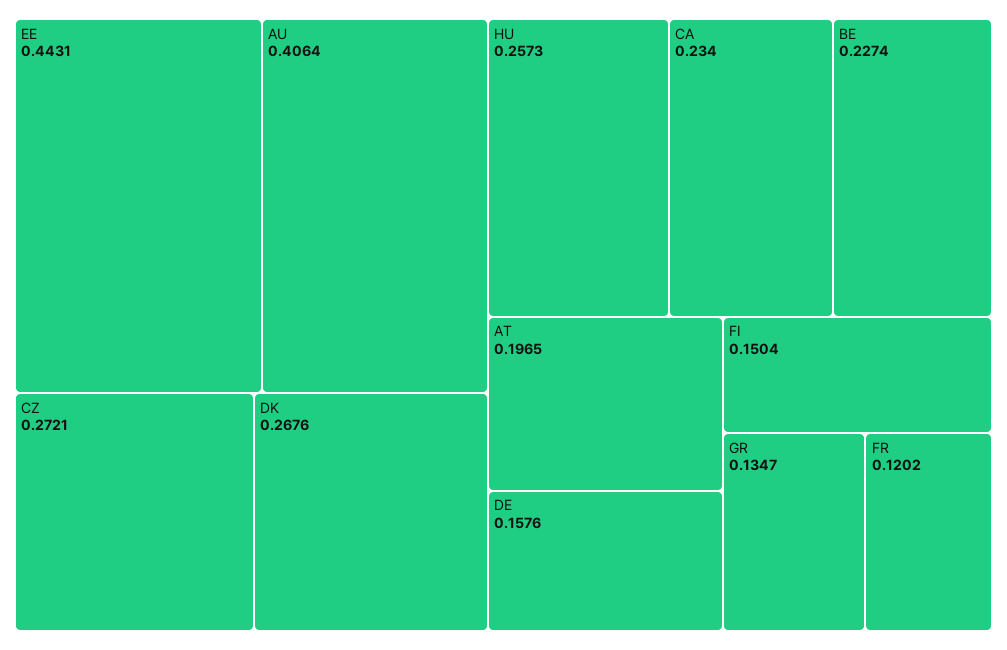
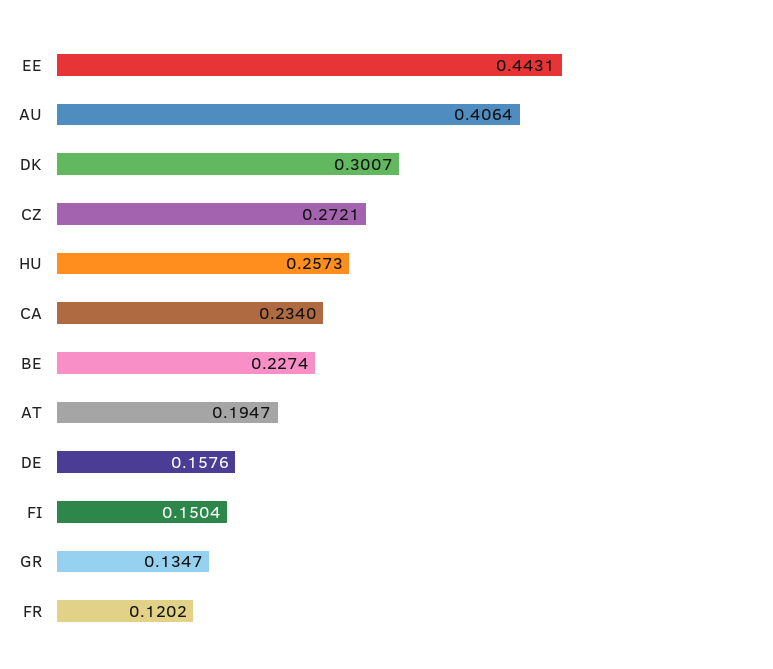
DK: 0.2676 -> 0.3007
AT: 0.1965 -> 0.1947

